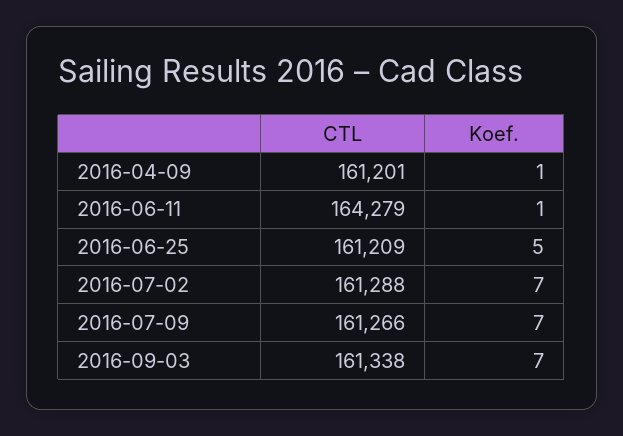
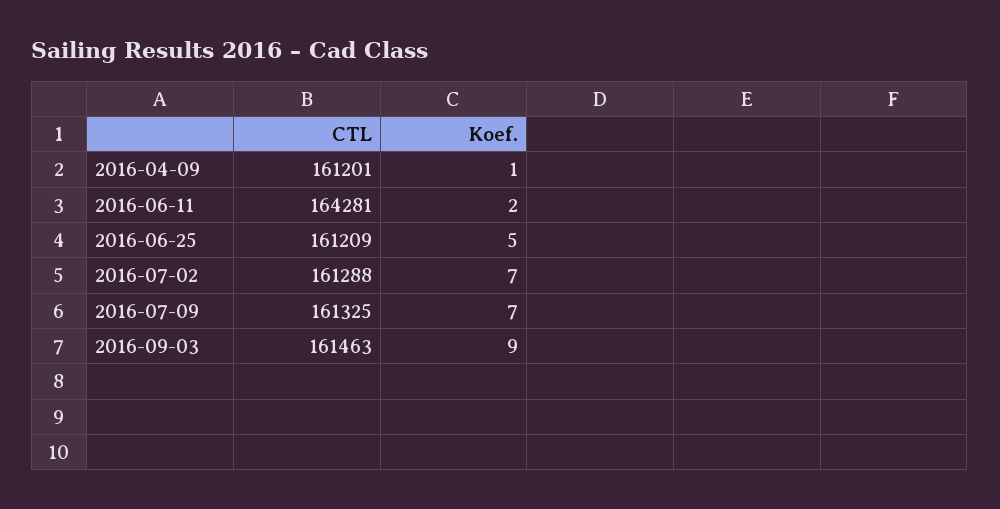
CTL, 2016-06-11: 164279 -> 164281
Koef., 2016-06-11: 1 -> 2
CTL, 2016-07-09: 161266 -> 161325
CTL, 2016-09-03: 161338 -> 161463
Koef., 2016-09-03: 7 -> 9

